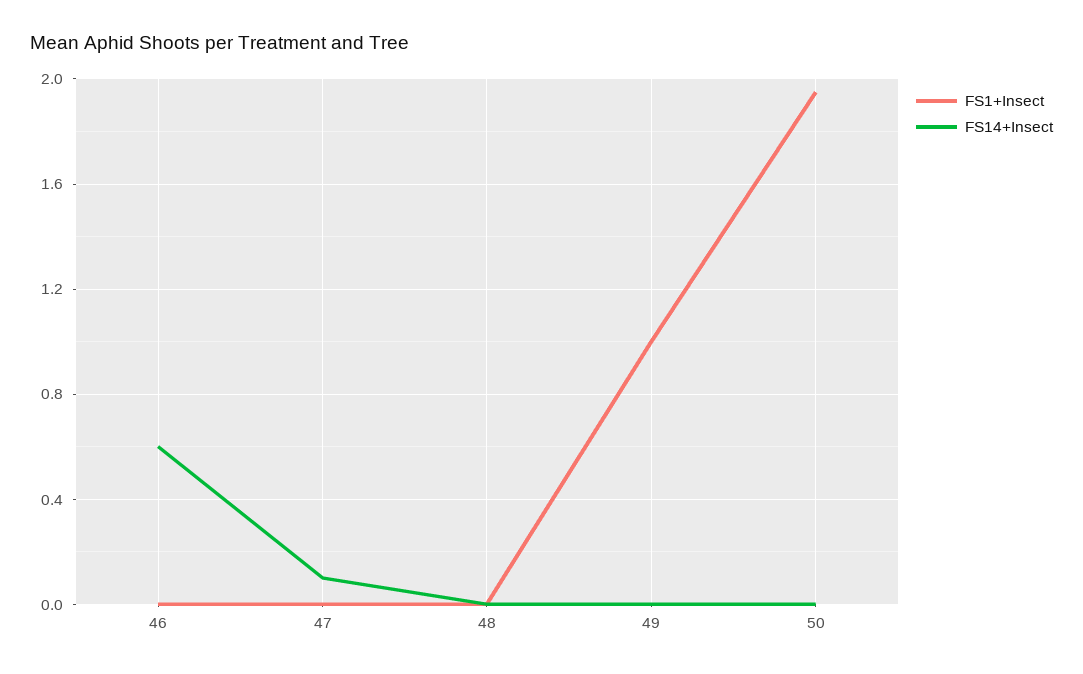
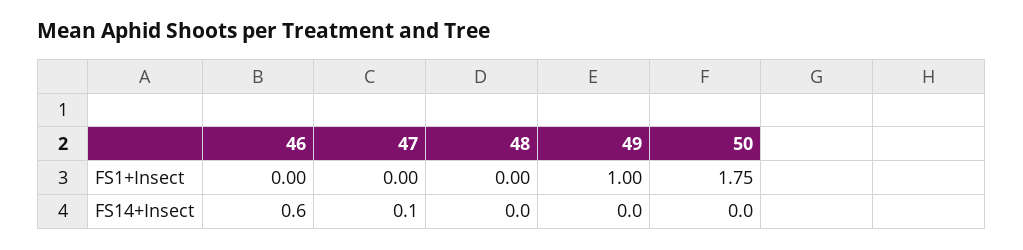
FS1+Insect, 50: 1.95 -> 1.75

